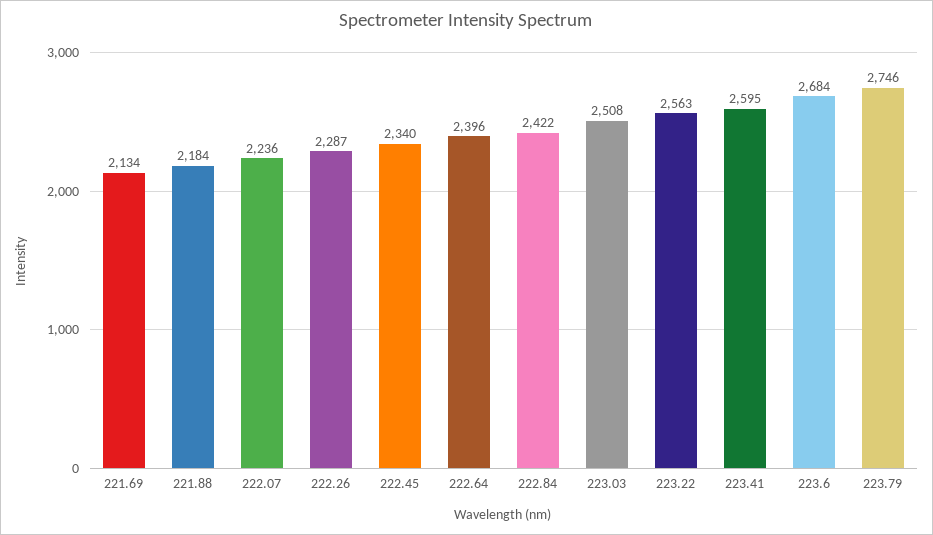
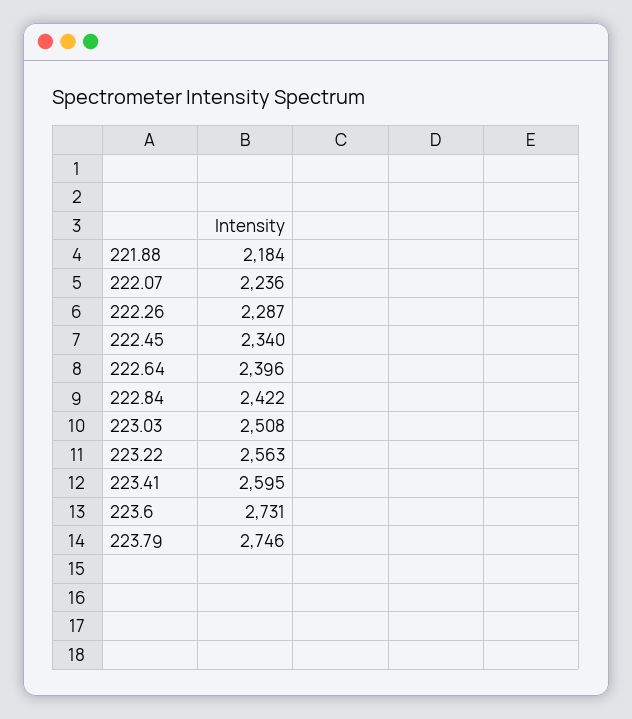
221.69: 2134 -> none
223.6: 2684 -> 2731

